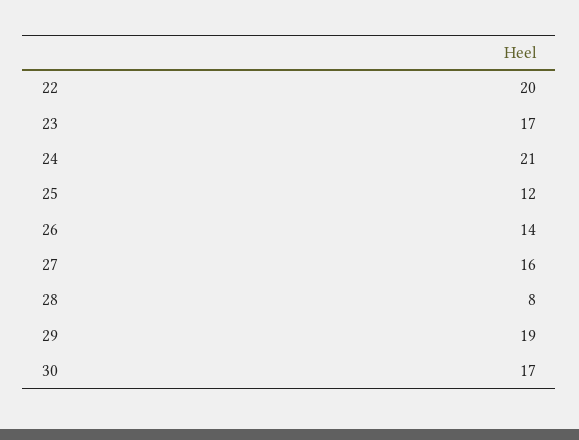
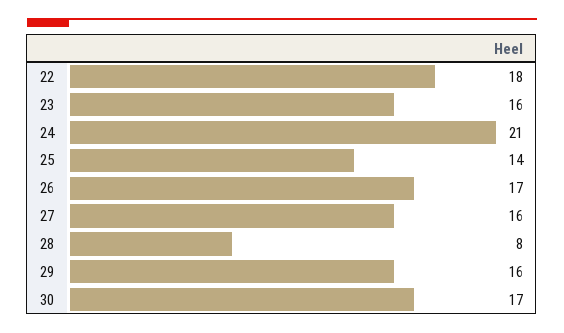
22: 20 -> 18
23: 17 -> 16
25: 12 -> 14
26: 14 -> 17
29: 19 -> 16

